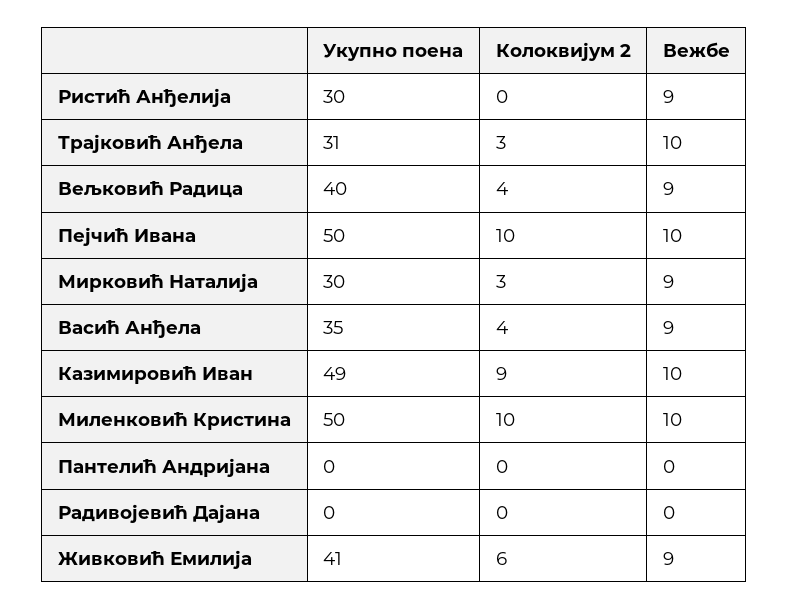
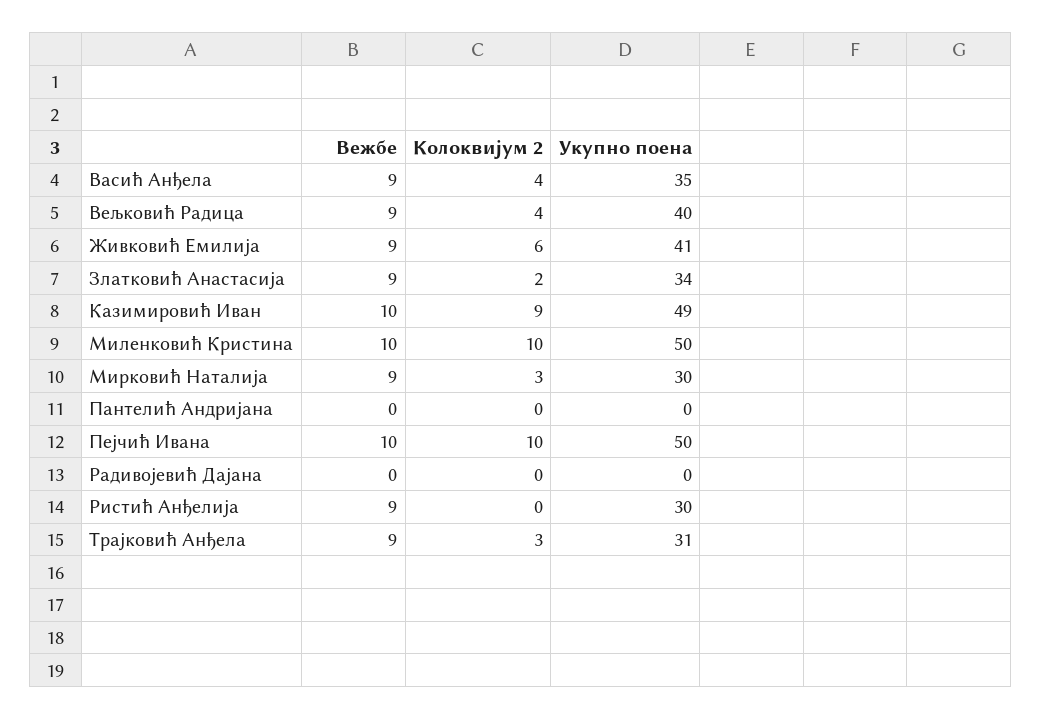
Вежбе, Трајковић Анђела: 10 -> 9
Вежбе, Златковић Анастасија: none -> 9
Колоквијум 2, Златковић Анастасија: none -> 2
Укупно поена, Златковић Анастасија: none -> 34

